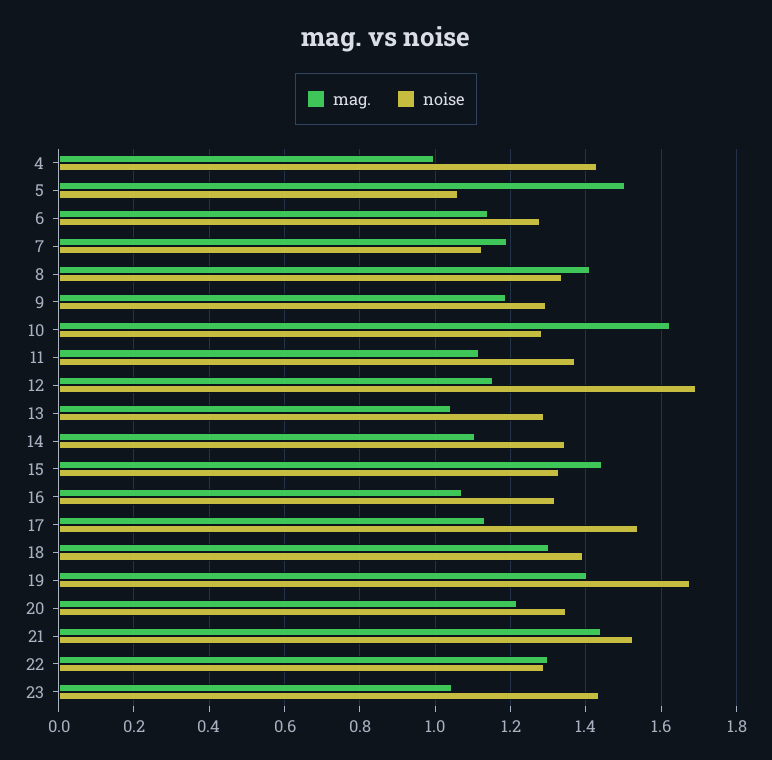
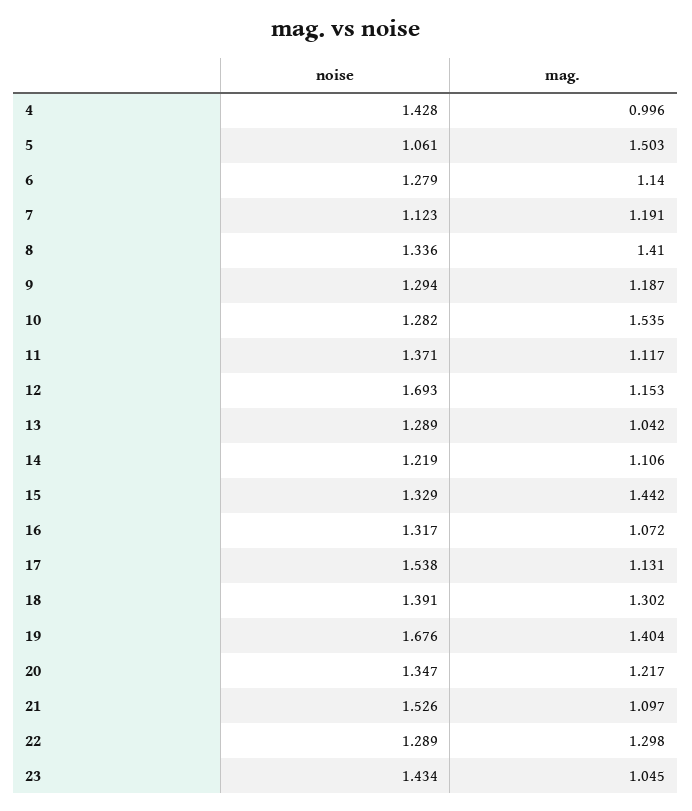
mag., 10: 1.62 -> 1.535
noise, 14: 1.34 -> 1.219
mag., 21: 1.44 -> 1.097

